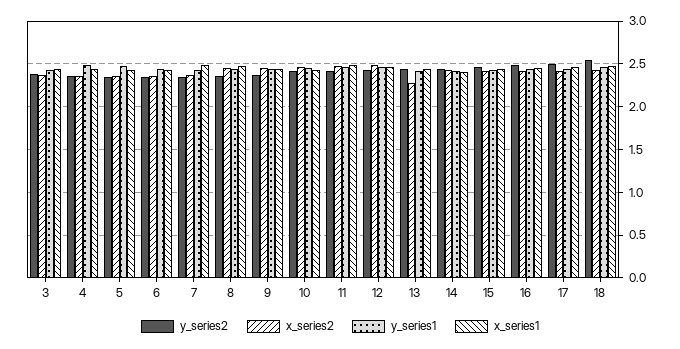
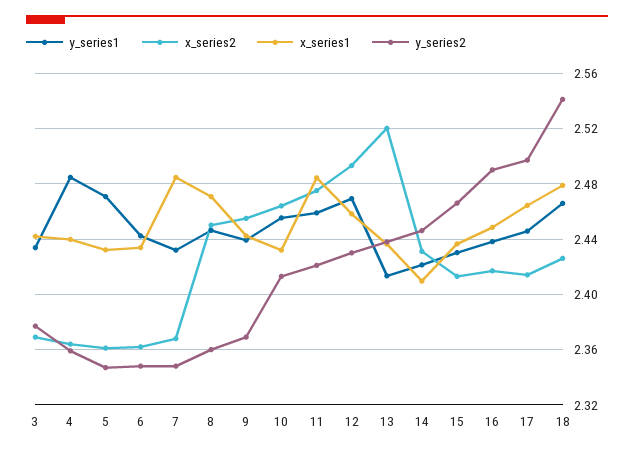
x_series2, 13: 2.3 -> 2.52

